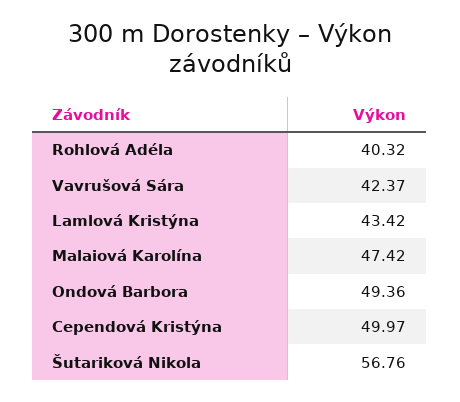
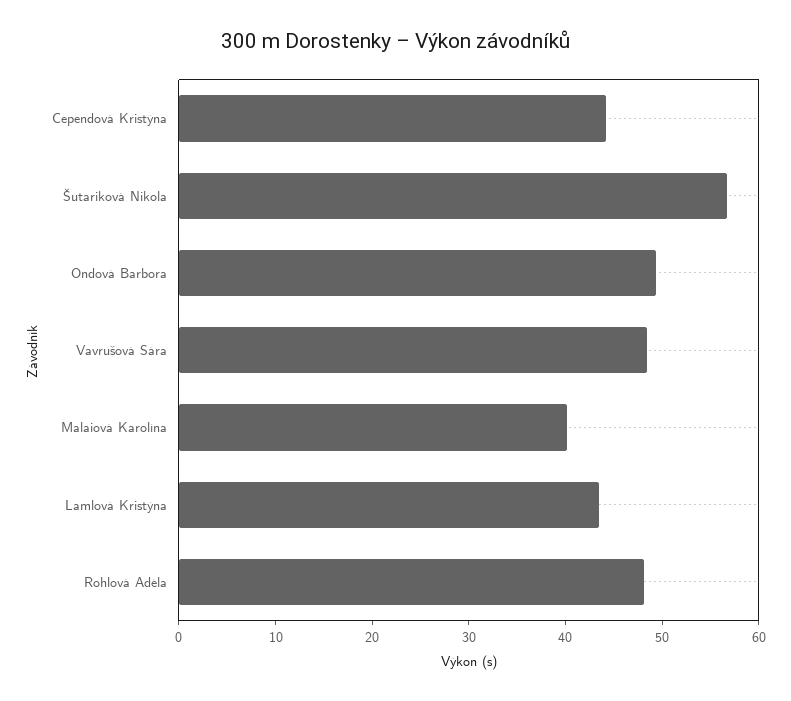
Rohlová Adéla: 40.32 -> 48
Vavrušová Sára: 42.37 -> 48
Malaiová Karolína: 47.42 -> 40
Cependová Kristýna: 49.97 -> 44

